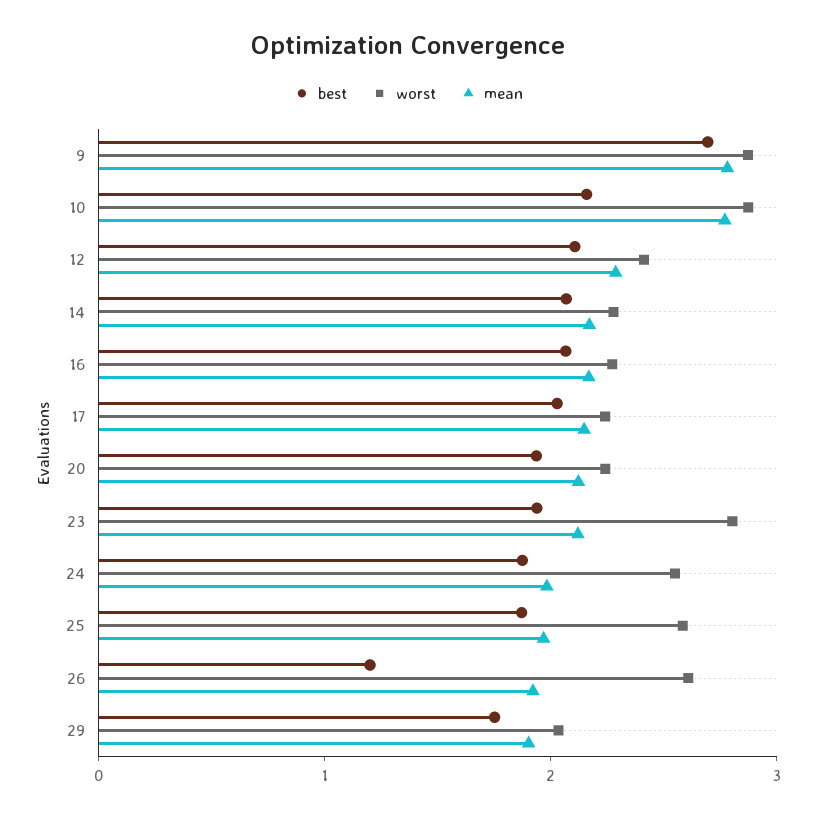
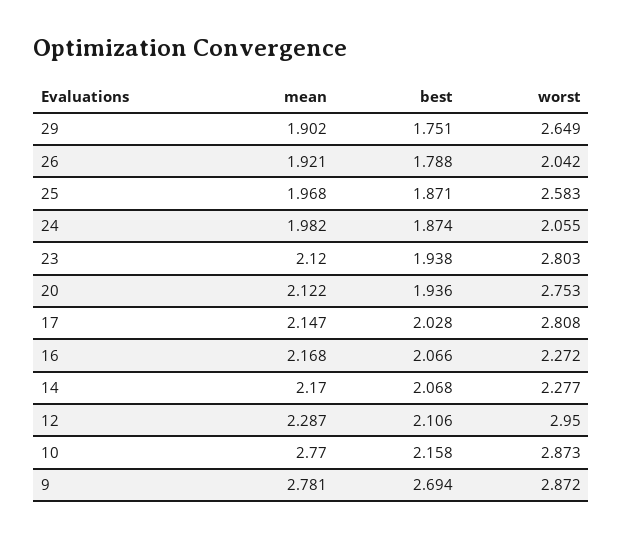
worst, 12: 2.4 -> 2.95
worst, 17: 2.2 -> 2.808
worst, 20: 2.2 -> 2.753
worst, 24: 2.6 -> 2.055
best, 26: 1.2 -> 1.788
worst, 26: 2.6 -> 2.042
worst, 29: 2 -> 2.649

